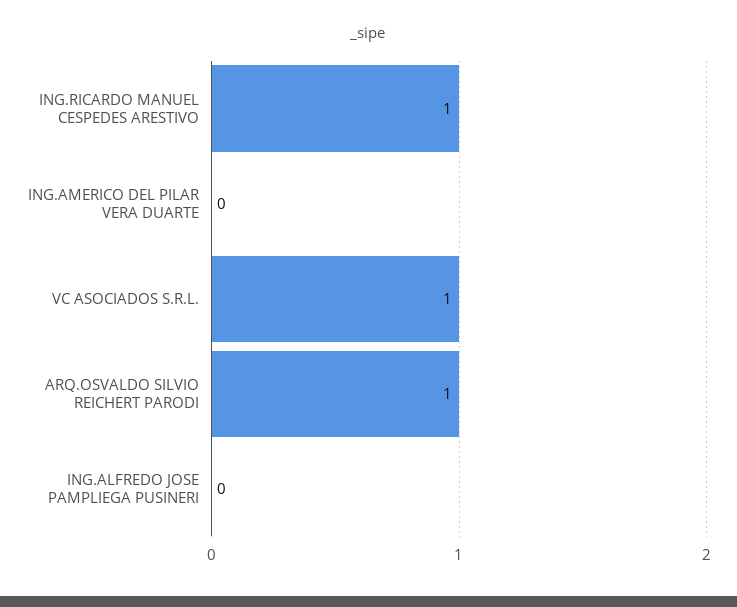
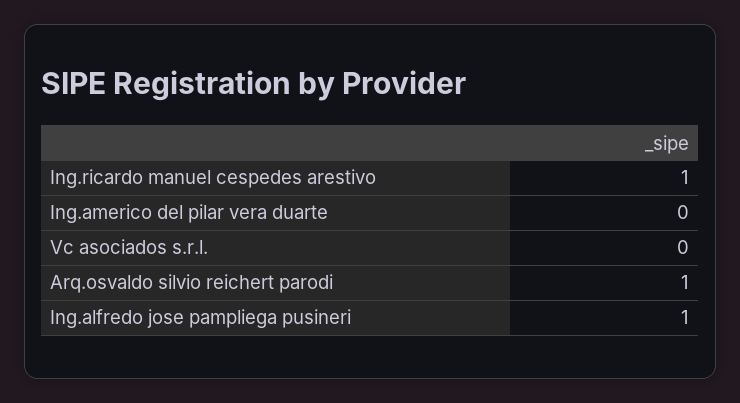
VC ASOCIADOS S.R.L.: 1 -> 0
ING.ALFREDO JOSE PAMPLIEGA PUSINERI: 0 -> 1

